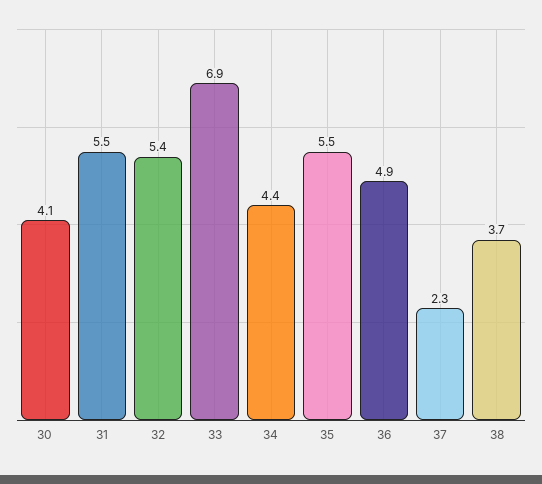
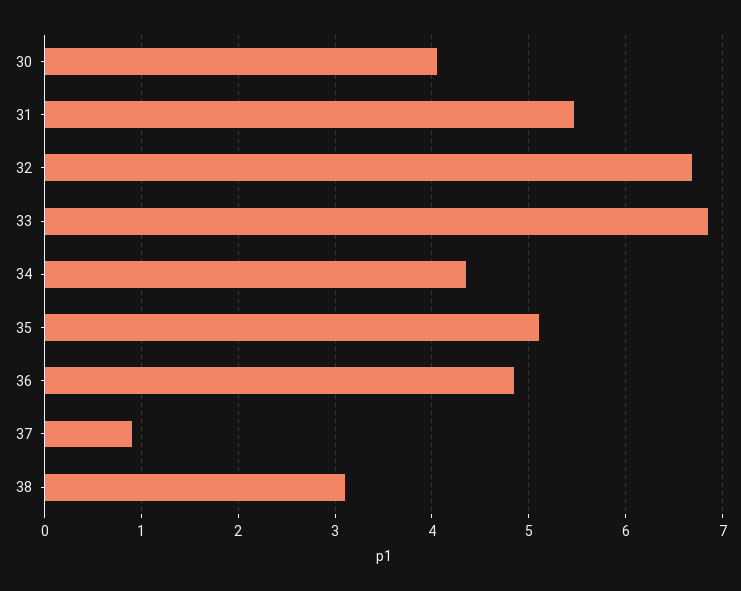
32: 5.4 -> 6.7
35: 5.5 -> 5.1
37: 2.3 -> 0.9
38: 3.7 -> 3.1

